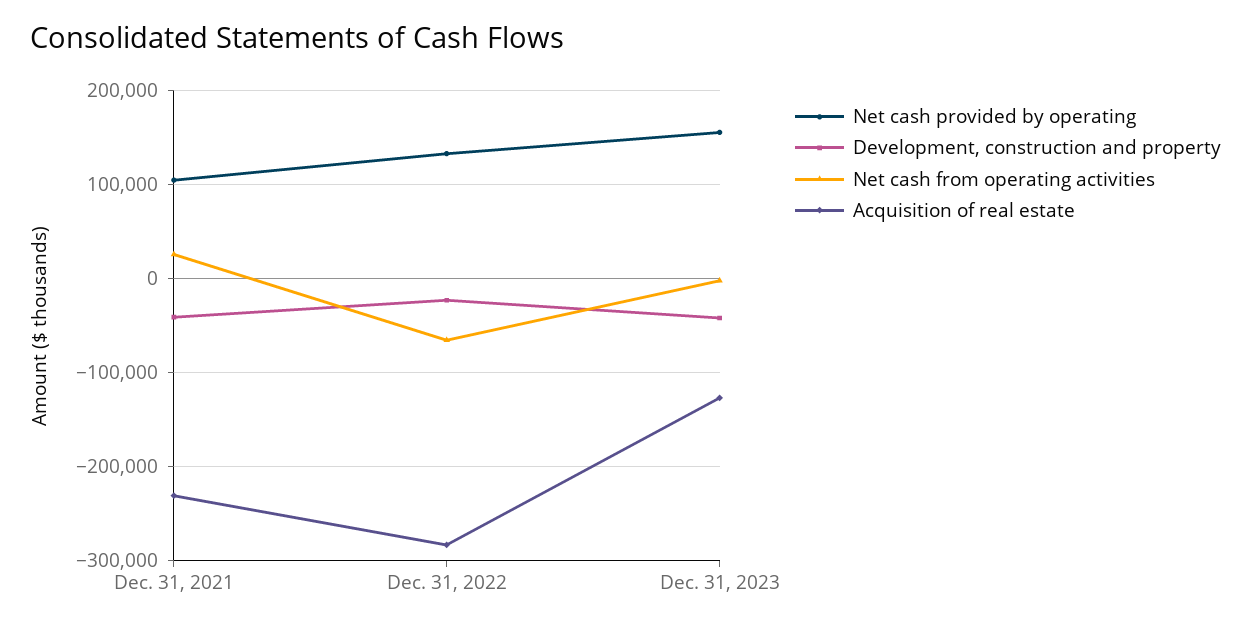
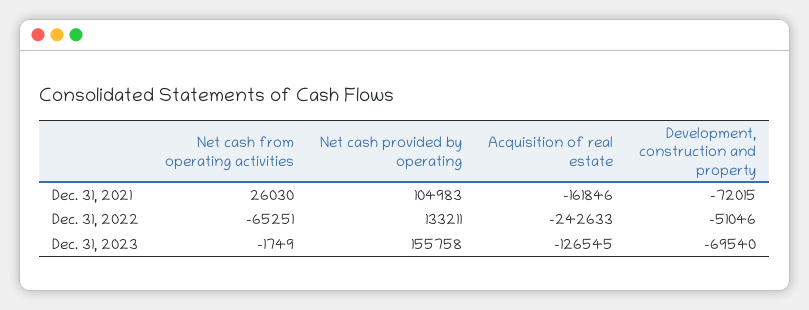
Development, construction and property, Dec. 31, 2021: -40000 -> -72015
Acquisition of real estate, Dec. 31, 2021: -230000 -> -161846
Development, construction and property, Dec. 31, 2022: -20000 -> -51046
Acquisition of real estate, Dec. 31, 2022: -280000 -> -242633
Development, construction and property, Dec. 31, 2023: -40000 -> -69540

